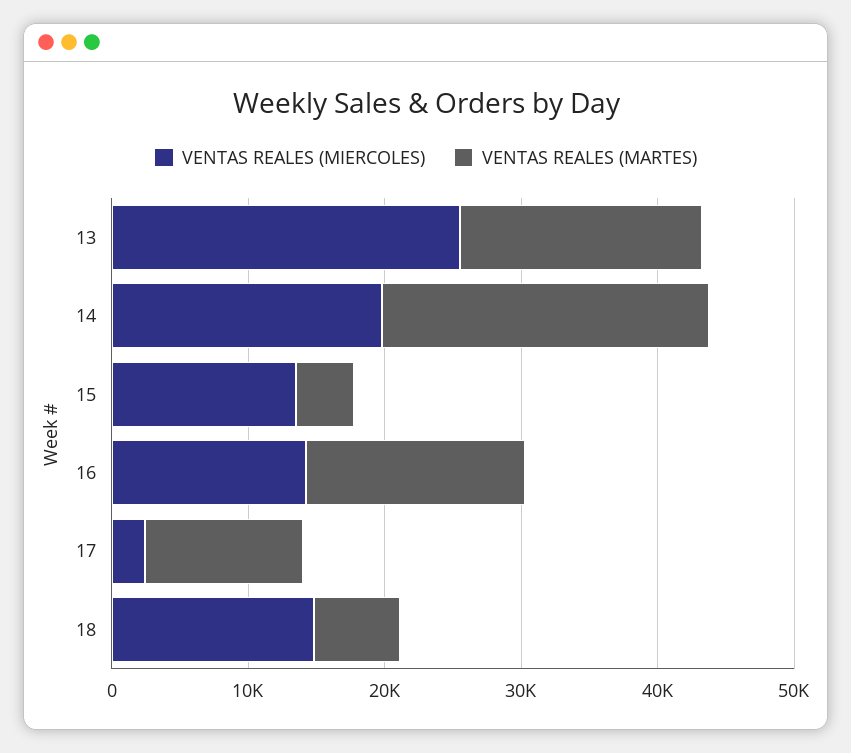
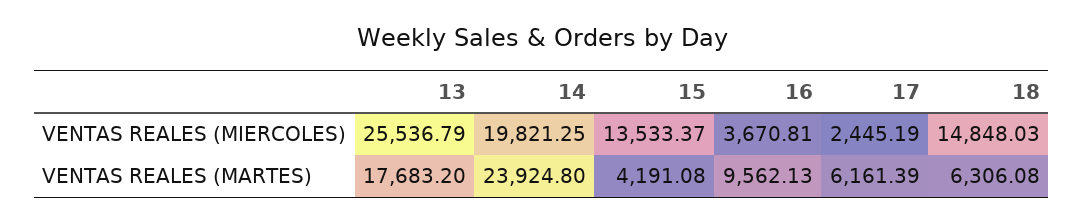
VENTAS REALES (MIERCOLES), 16: 14000 -> 3670.81
VENTAS REALES (MARTES), 16: 16000 -> 9562.13
VENTAS REALES (MARTES), 17: 12000 -> 6161.39

